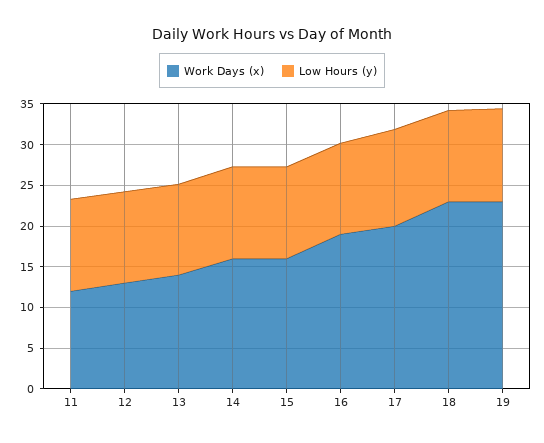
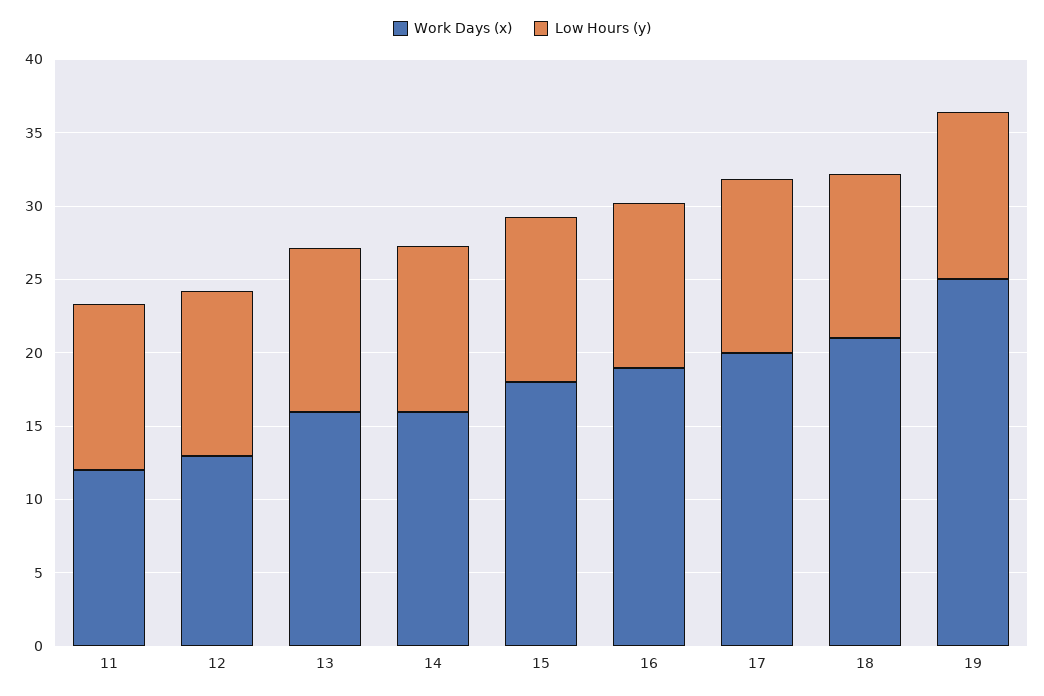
Work Days (x), 13: 14 -> 16
Work Days (x), 15: 16 -> 18
Work Days (x), 18: 23 -> 21
Work Days (x), 19: 23 -> 25

